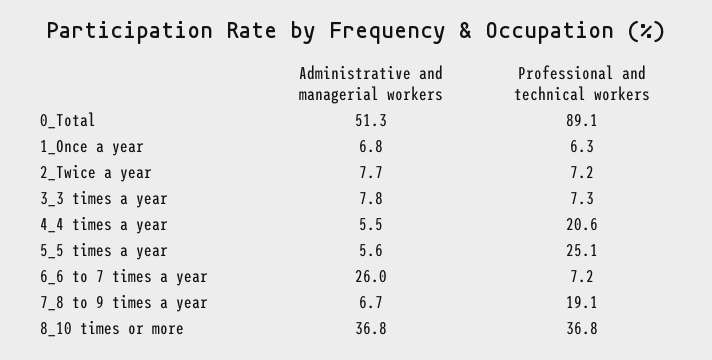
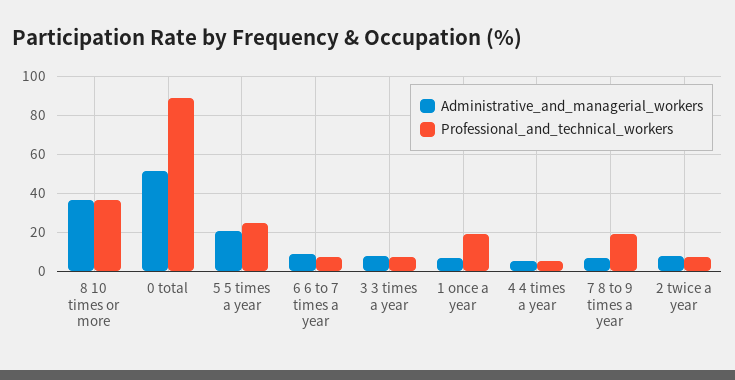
Professional and technical workers, 1_Once a year: 6.3 -> 20
Professional and technical workers, 4_4 times a year: 20.6 -> 5
Administrative and managerial workers, 5_5 times a year: 5.6 -> 20
Administrative and managerial workers, 6_6 to 7 times a year: 26 -> 10

